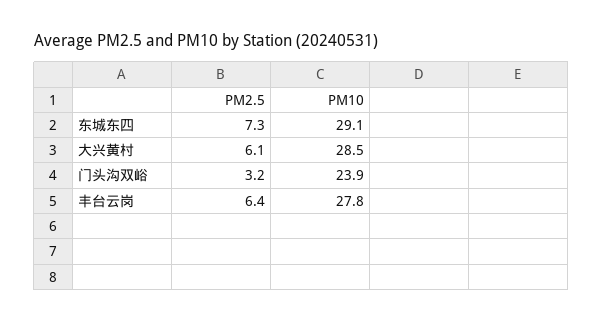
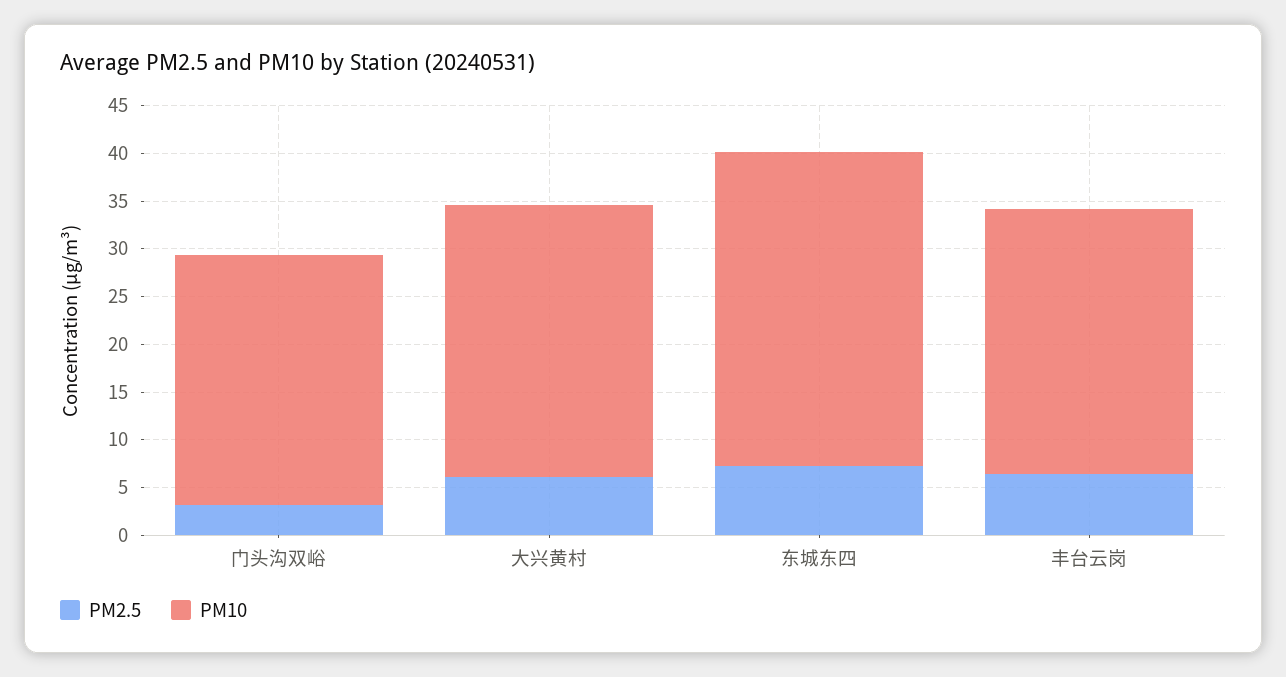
PM10, 东城东四: 29.1 -> 33
PM10, 门头沟双峪: 23.9 -> 26

